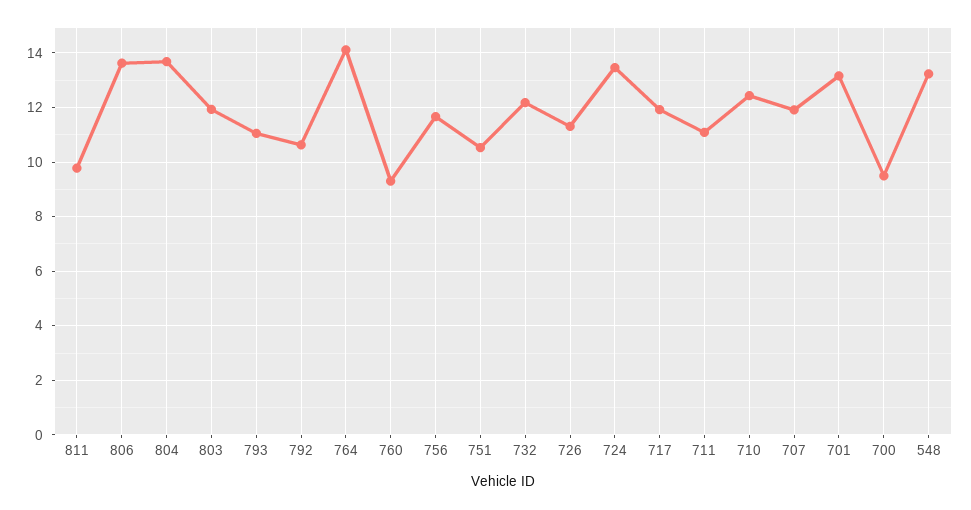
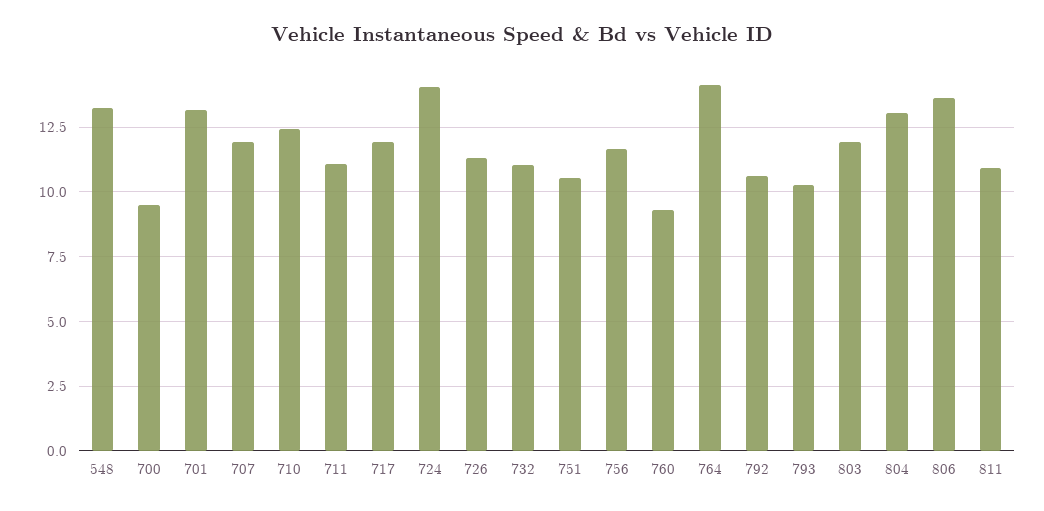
811: 9.75 -> 11
804: 13.75 -> 13
793: 11 -> 10.25
732: 12.25 -> 11
724: 13.5 -> 14

